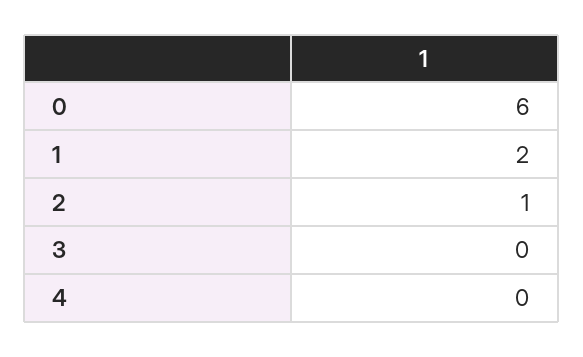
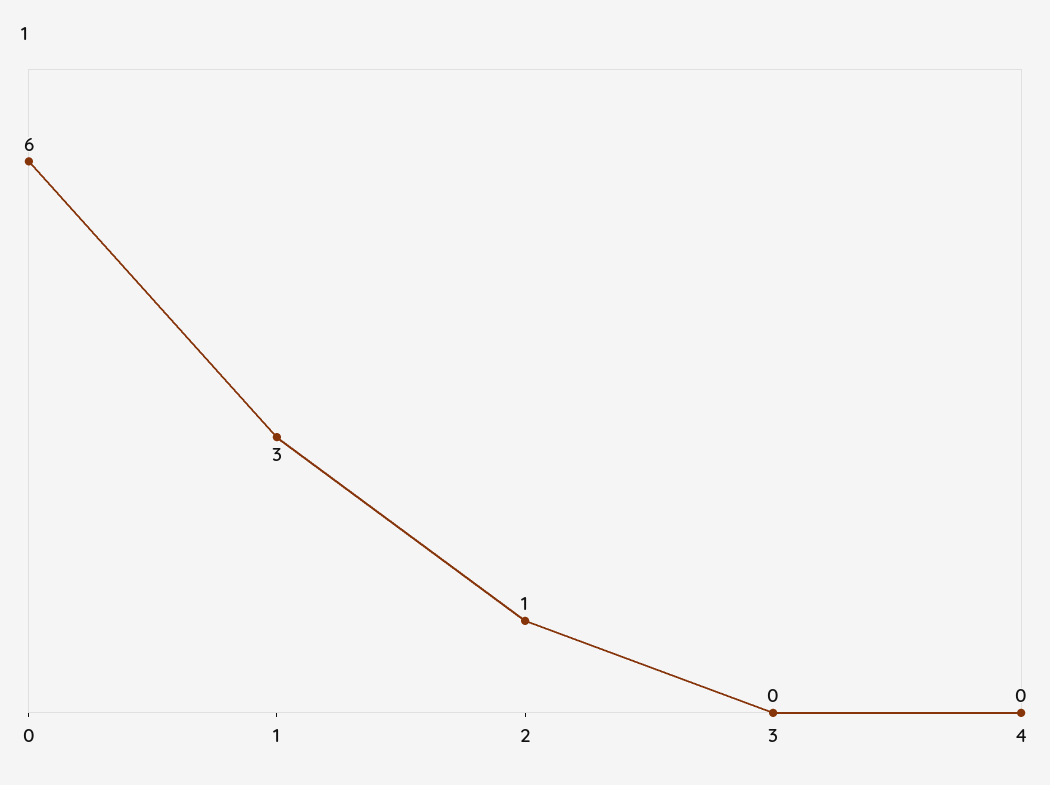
1: 2 -> 3

